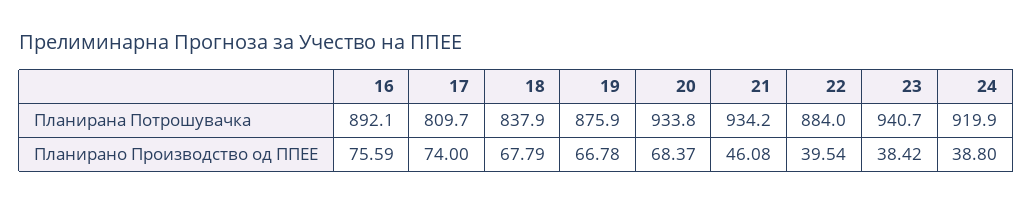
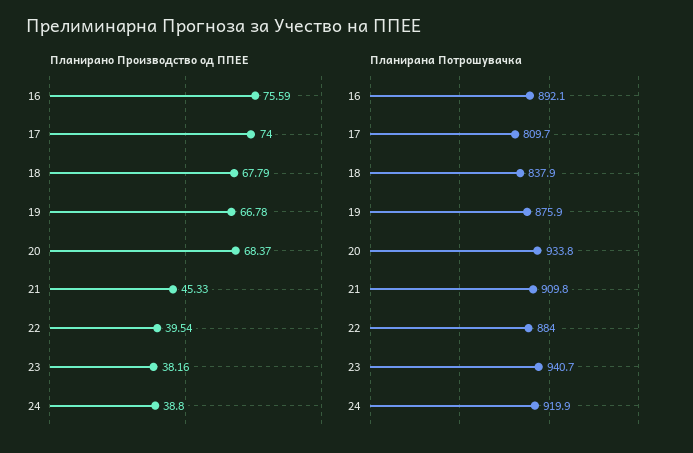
Планирана Потрошувачка, 21: 934.2 -> 909.8
Планирано Производство од ППЕЕ, 21: 46.08 -> 45.33
Планирано Производство од ППЕЕ, 23: 38.42 -> 38.16

